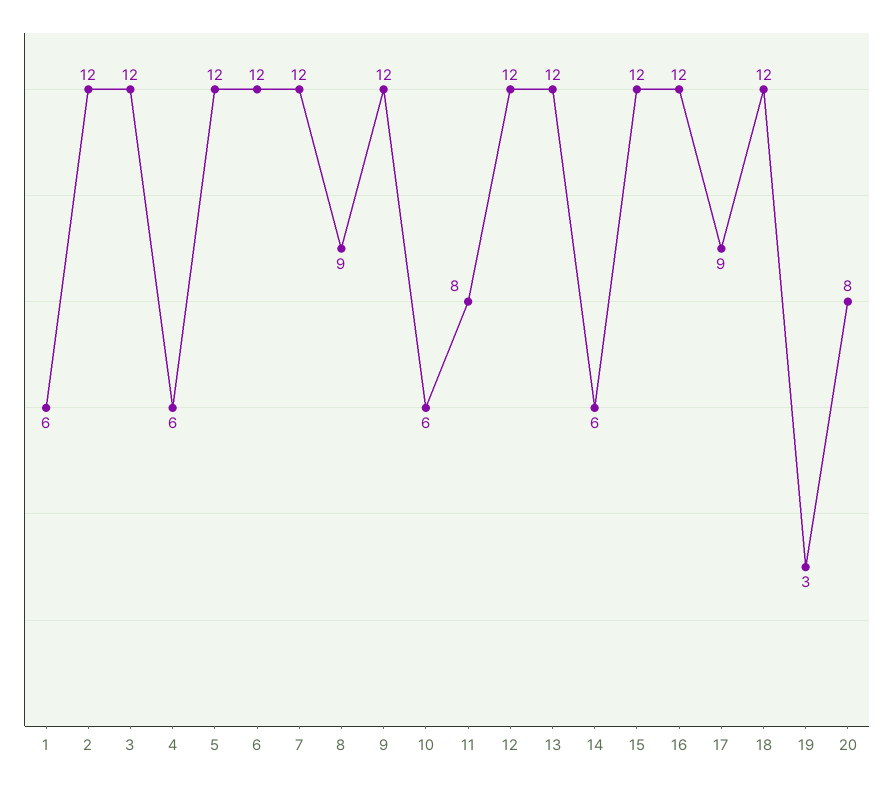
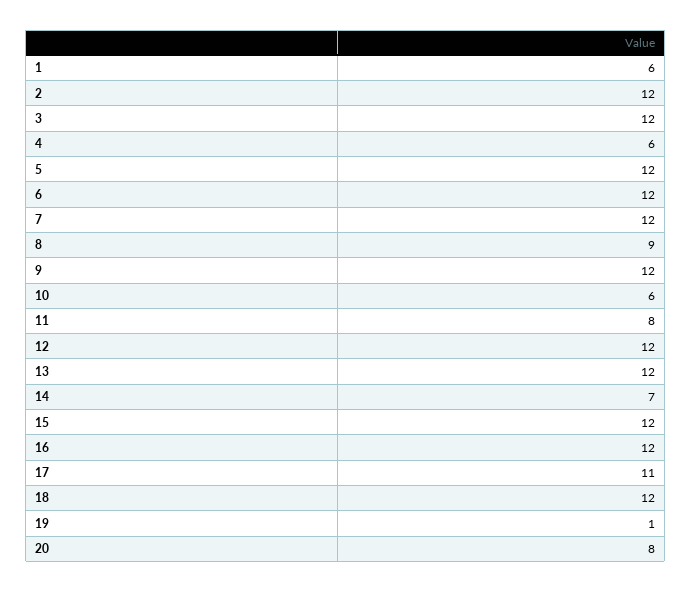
14: 6 -> 7
17: 9 -> 11
19: 3 -> 1

